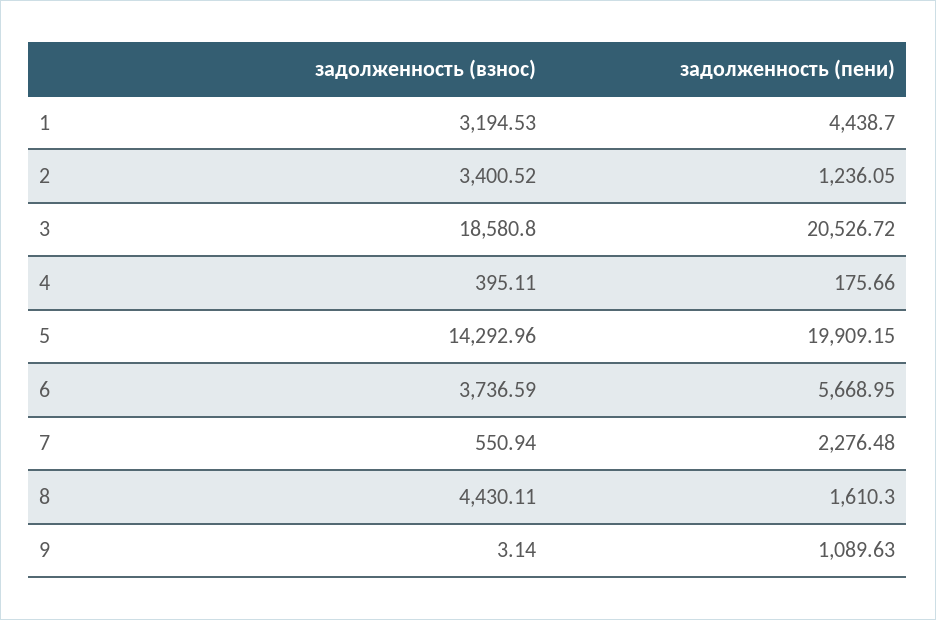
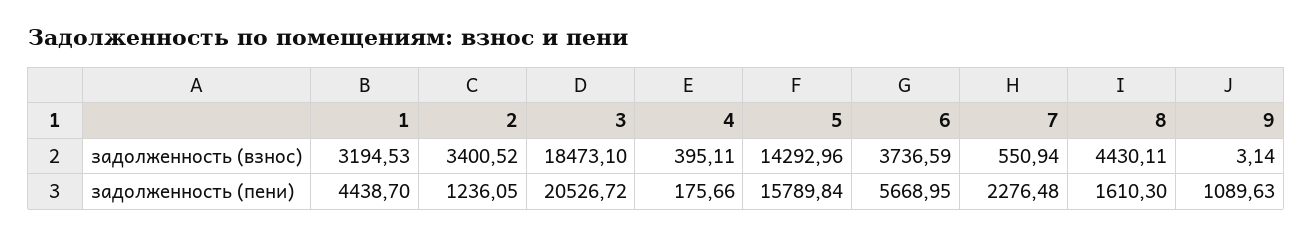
задолженность (взнос), 3: 18580.8 -> 18473.1
задолженность (пени), 5: 19909.15 -> 15789.84

